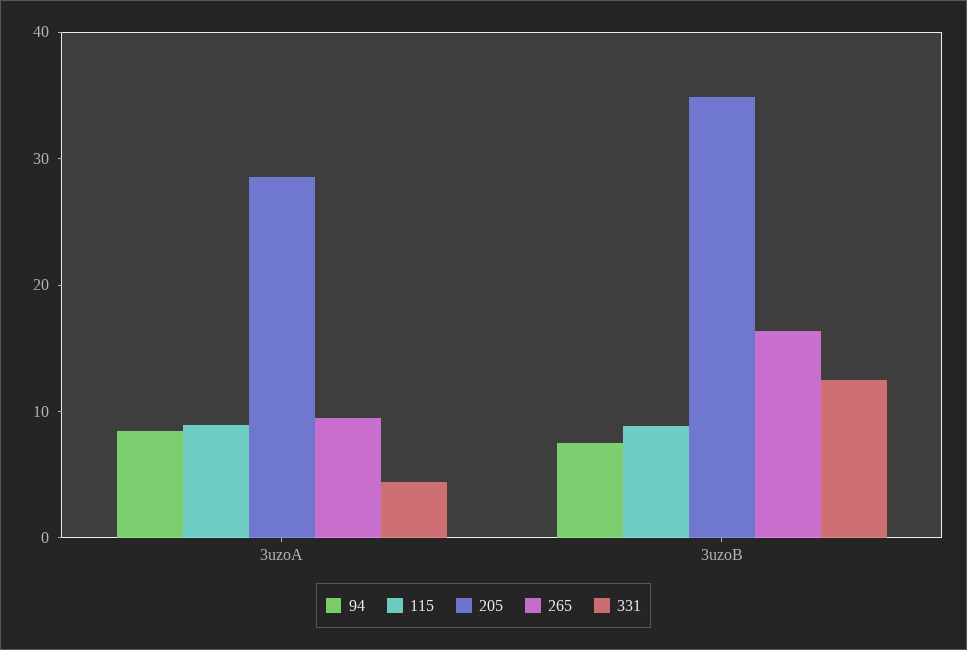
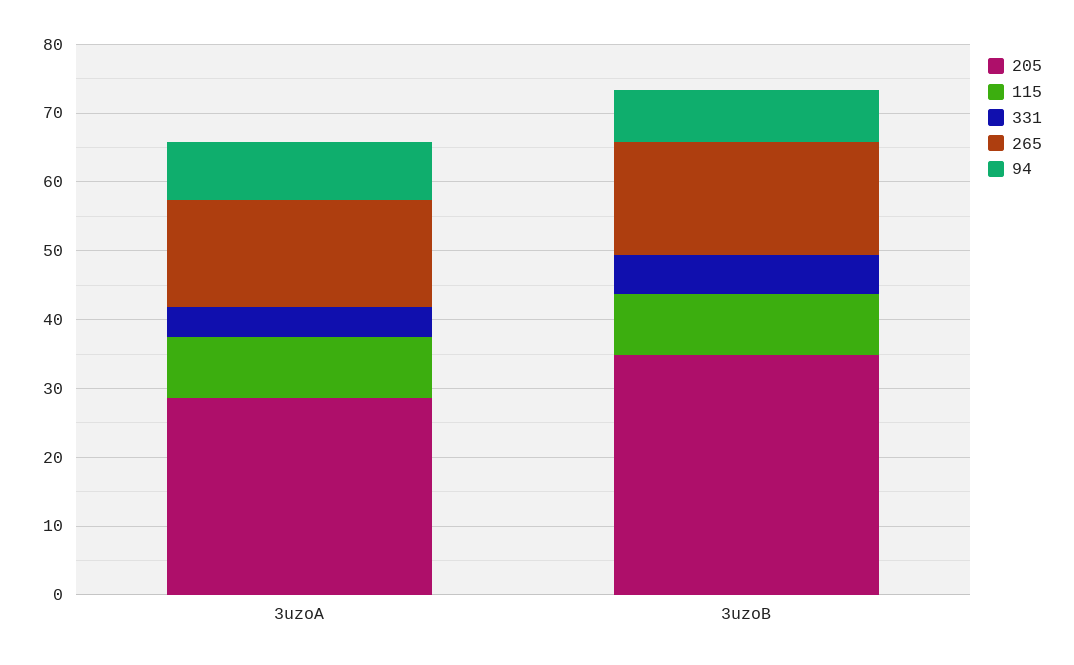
265, 3uzoA: 10 -> 16
331, 3uzoB: 12 -> 6

